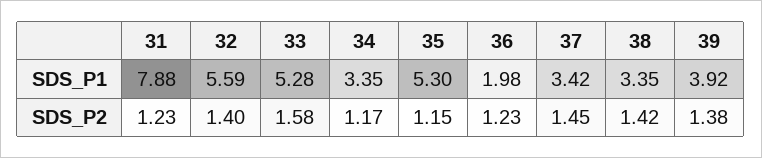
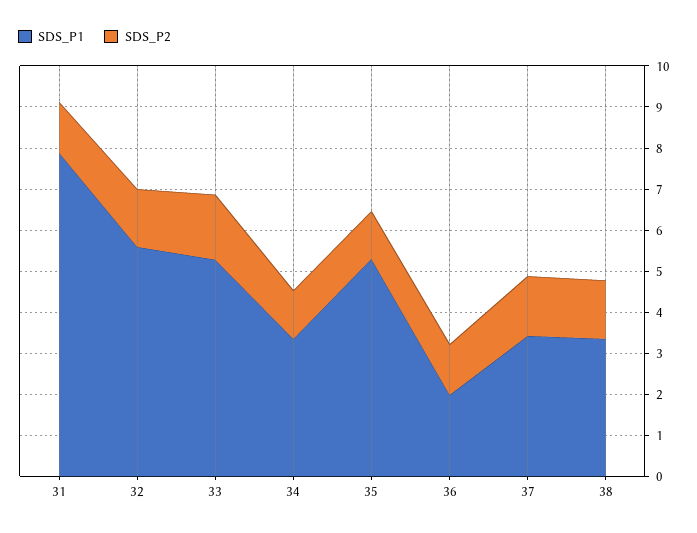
SDS_P1, 39: 3.92 -> none
SDS_P2, 39: 1.38 -> none

